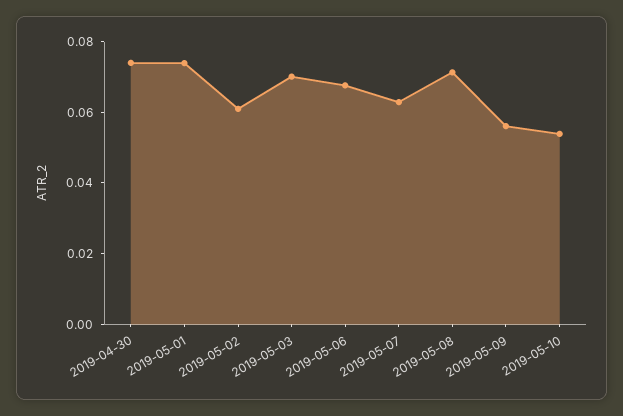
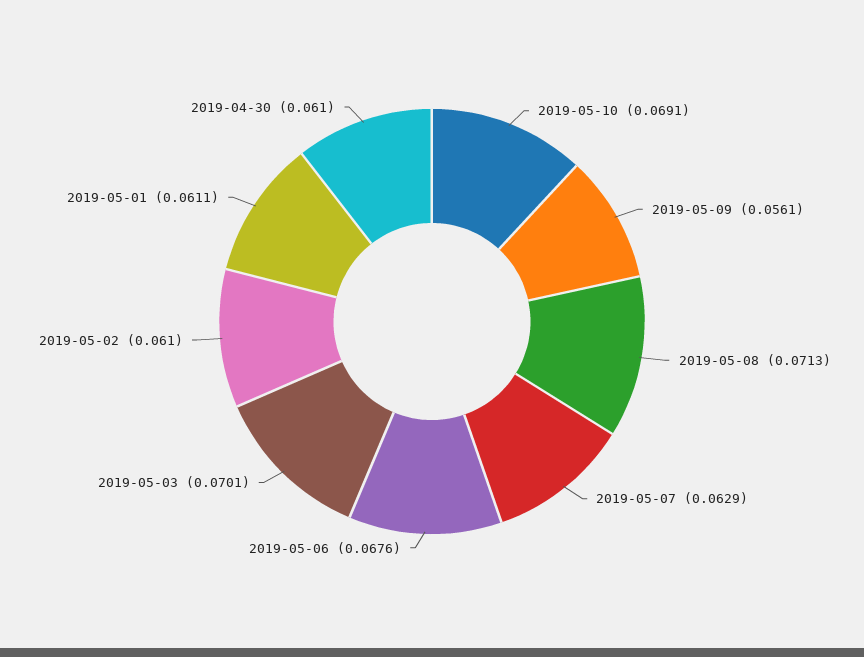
2019-04-30: 0.075 -> 0.061
2019-05-01: 0.075 -> 0.0611
2019-05-10: 0.055 -> 0.0691

